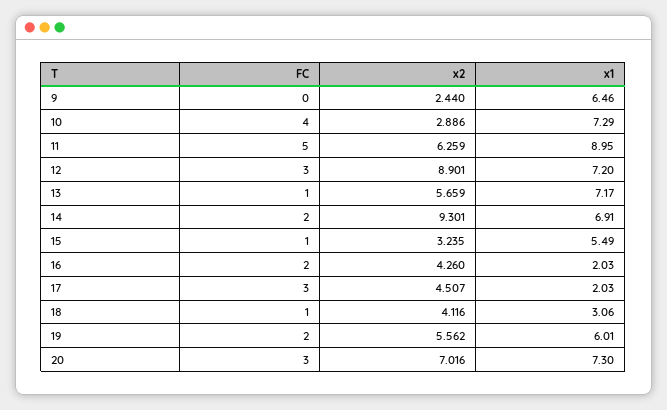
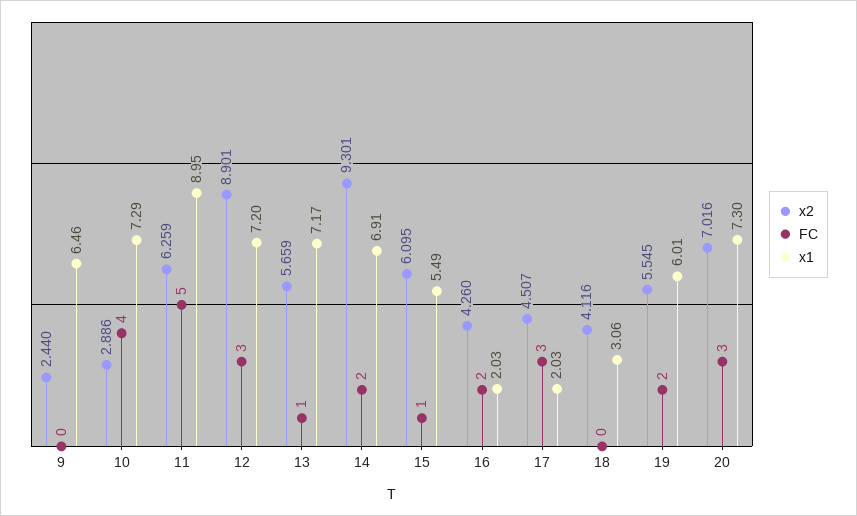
x2, 15: 3.235 -> 6.095
FC, 18: 1 -> 0
x2, 19: 5.562 -> 5.545

